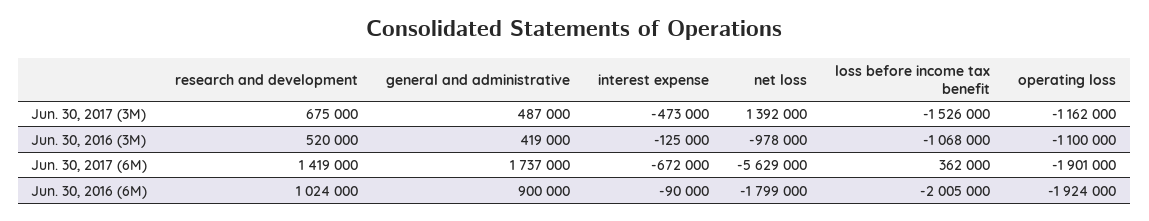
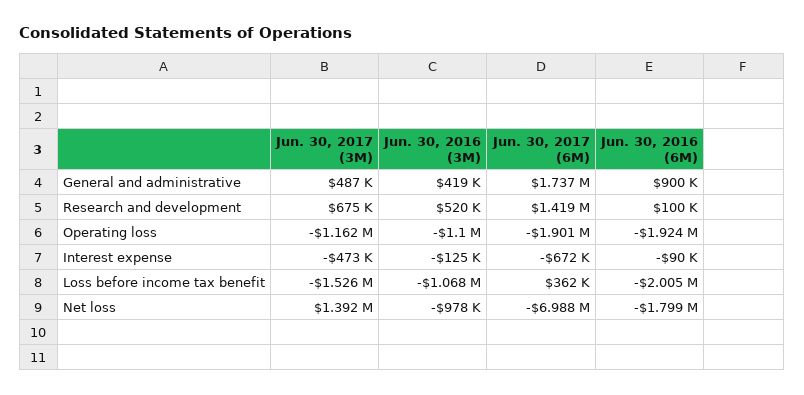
net loss, Jun. 30, 2017 (6M): -5629000 -> -6988000
research and development, Jun. 30, 2016 (6M): 1024000 -> 100000

